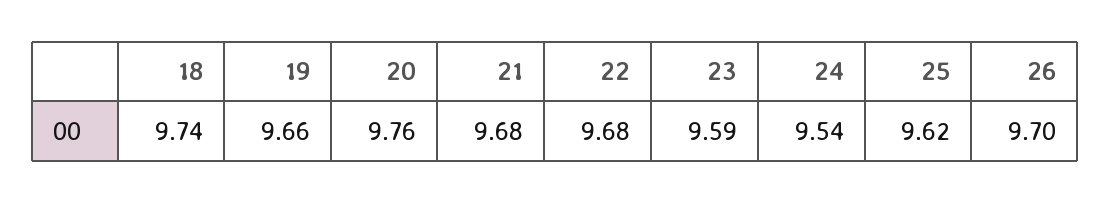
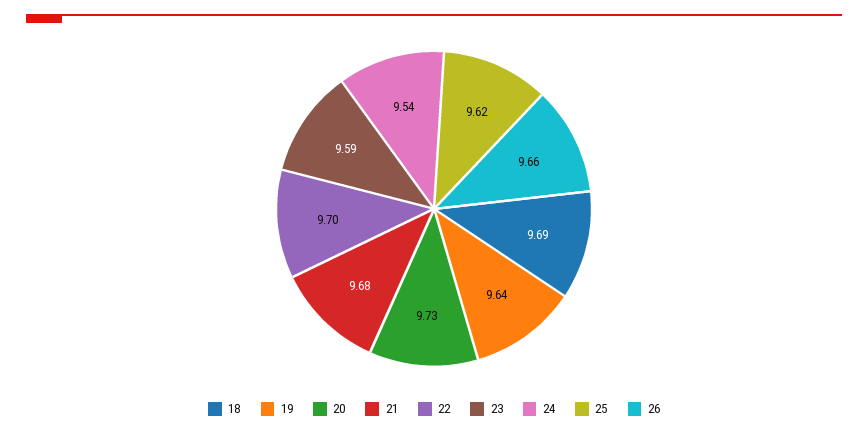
18: 9.74 -> 9.69
19: 9.66 -> 9.64
20: 9.76 -> 9.73
22: 9.68 -> 9.7
26: 9.7 -> 9.66

